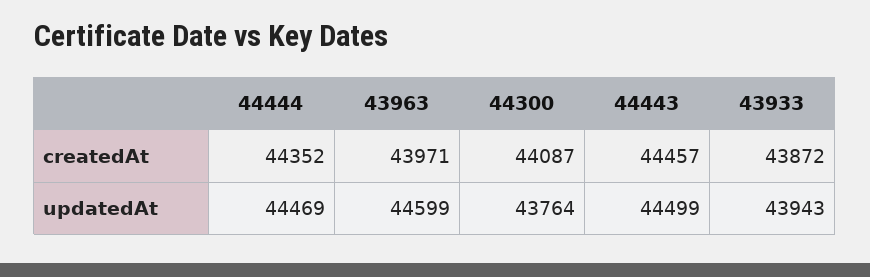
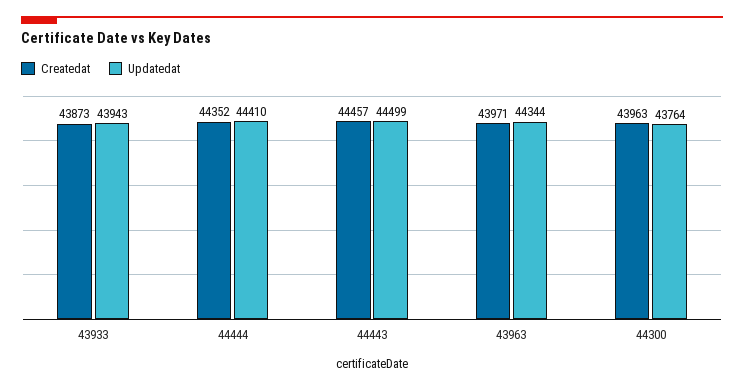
createdAt, 44300: 44087 -> 43963
createdAt, 43933: 43872 -> 43873
updatedAt, 44444: 44469 -> 44410
updatedAt, 43963: 44599 -> 44344

